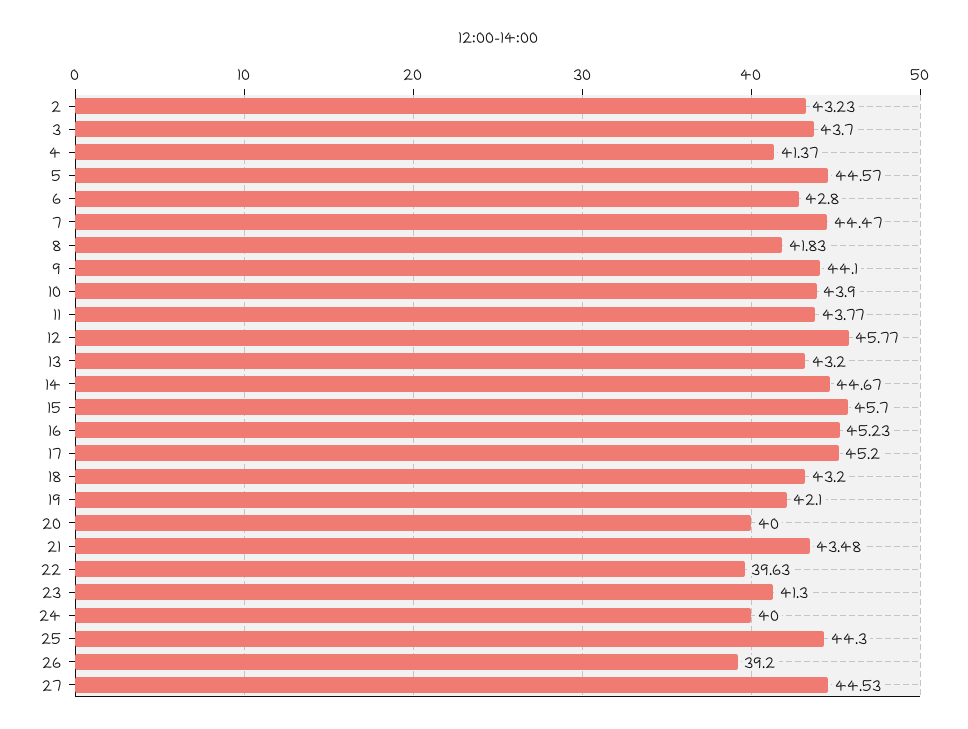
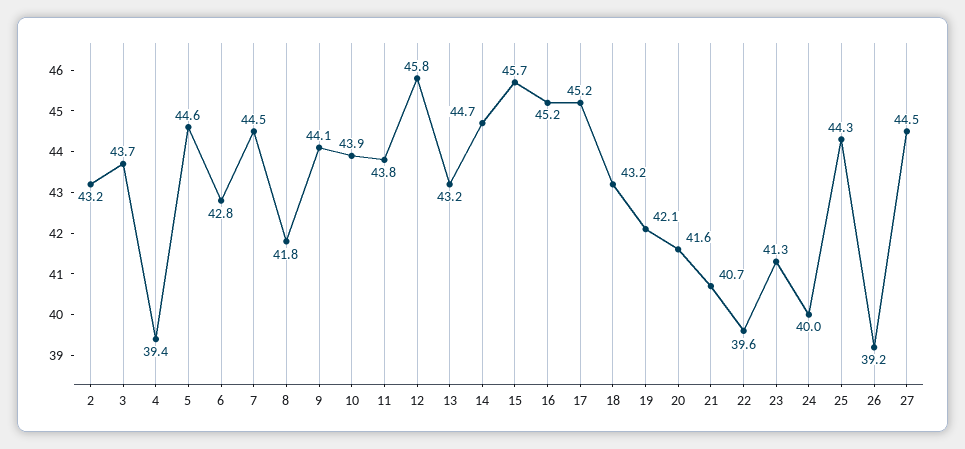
4: 41.37 -> 39.4
20: 40 -> 41.6
21: 43.48 -> 40.7

